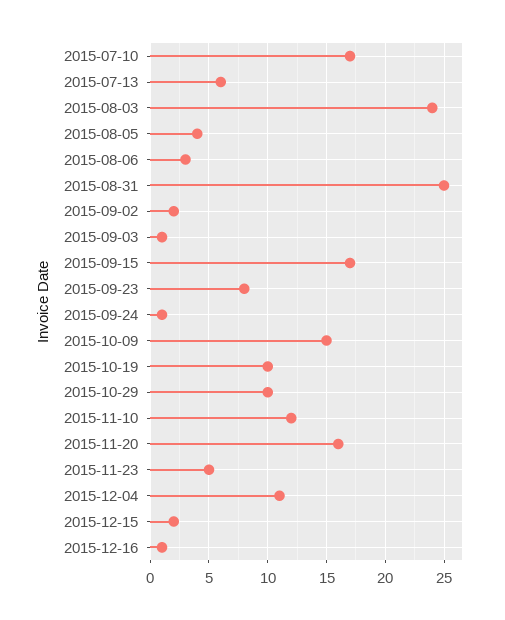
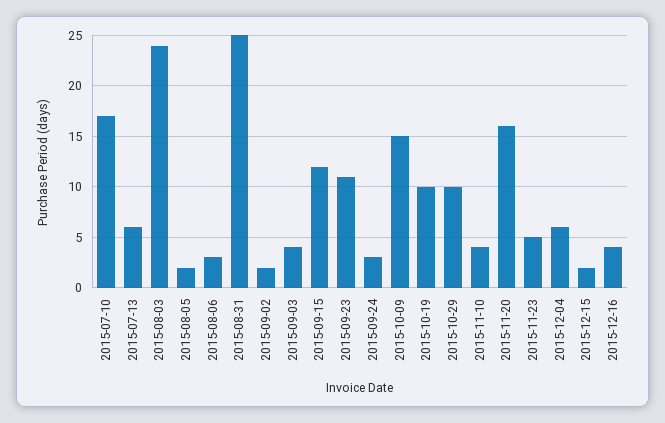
2015-08-05: 4 -> 2
2015-09-03: 1 -> 4
2015-09-15: 17 -> 12
2015-09-23: 8 -> 11
2015-09-24: 1 -> 3
2015-11-10: 12 -> 4
2015-12-04: 11 -> 6
2015-12-16: 1 -> 4

